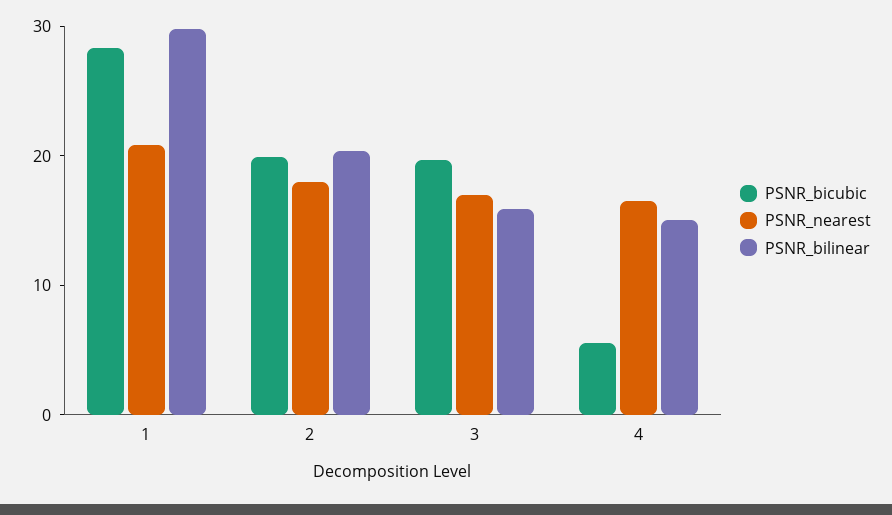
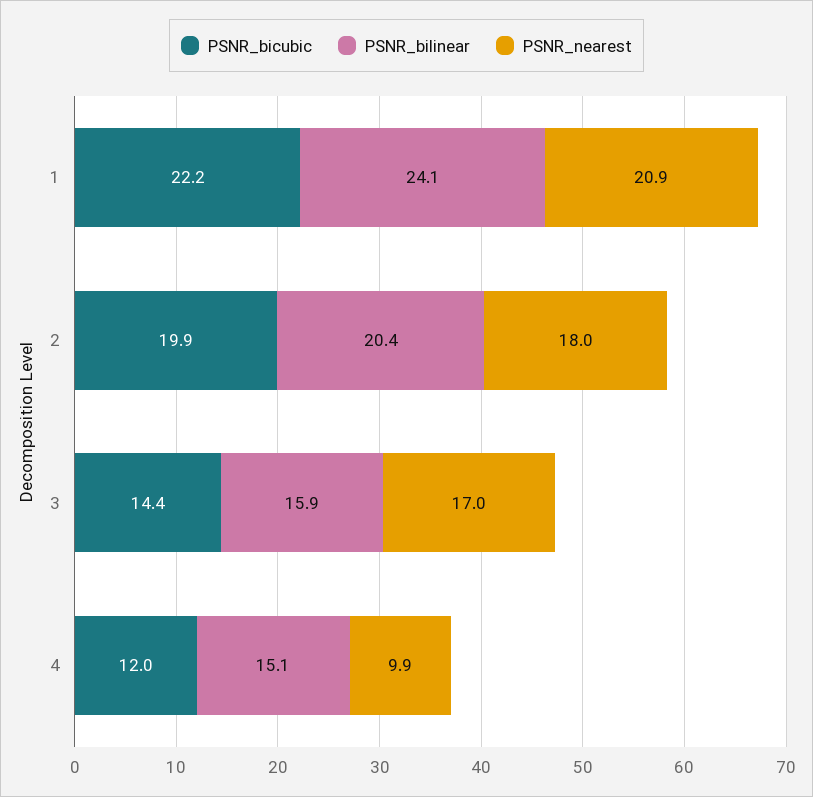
PSNR_bicubic, 1: 28 -> 22.2
PSNR_bilinear, 1: 30 -> 24.1
PSNR_bicubic, 3: 20 -> 14.4
PSNR_bicubic, 4: 6 -> 12
PSNR_nearest, 4: 16 -> 9.9

